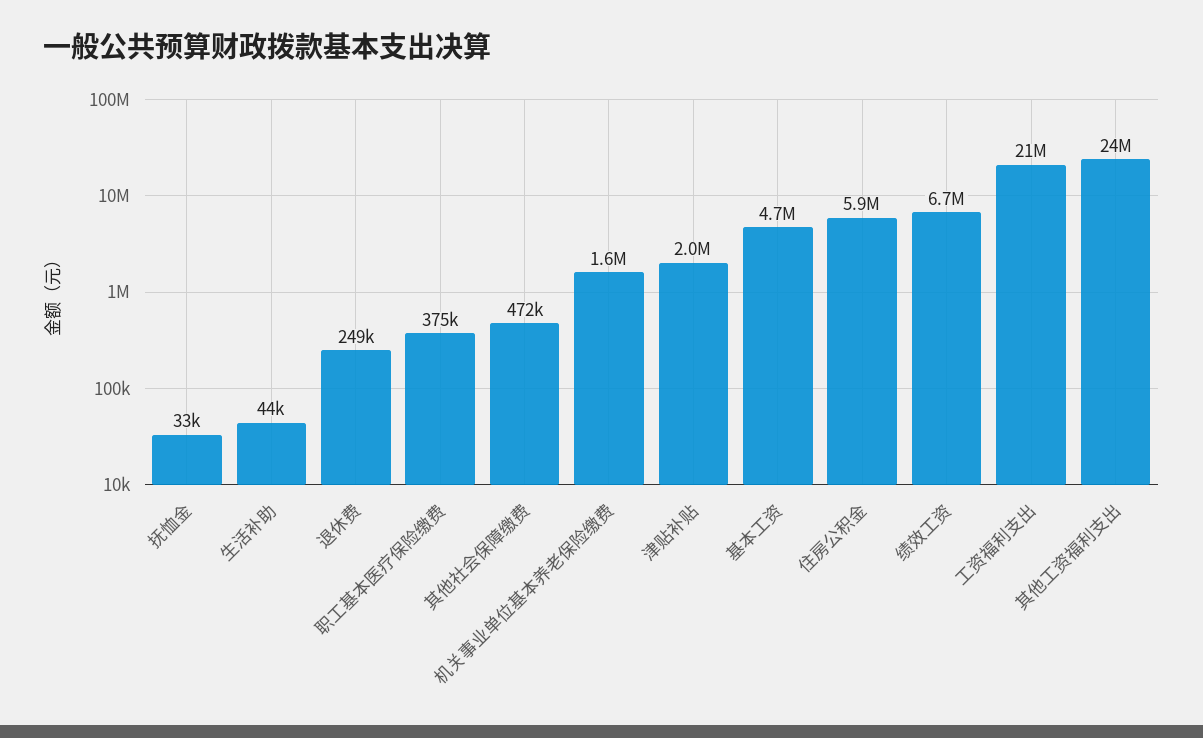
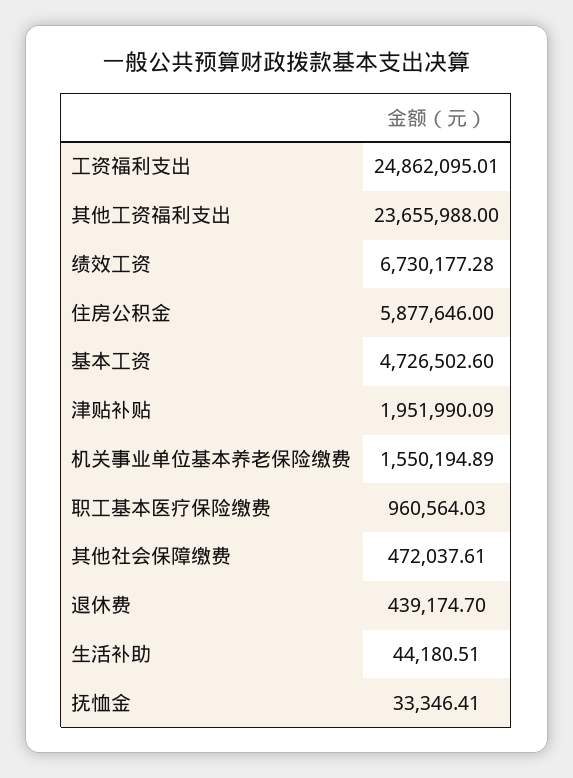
退休费: 249000 -> 439174.7
职工基本医疗保险缴费: 375000 -> 960564.03
工资福利支出: 21000000 -> 24862095.01

